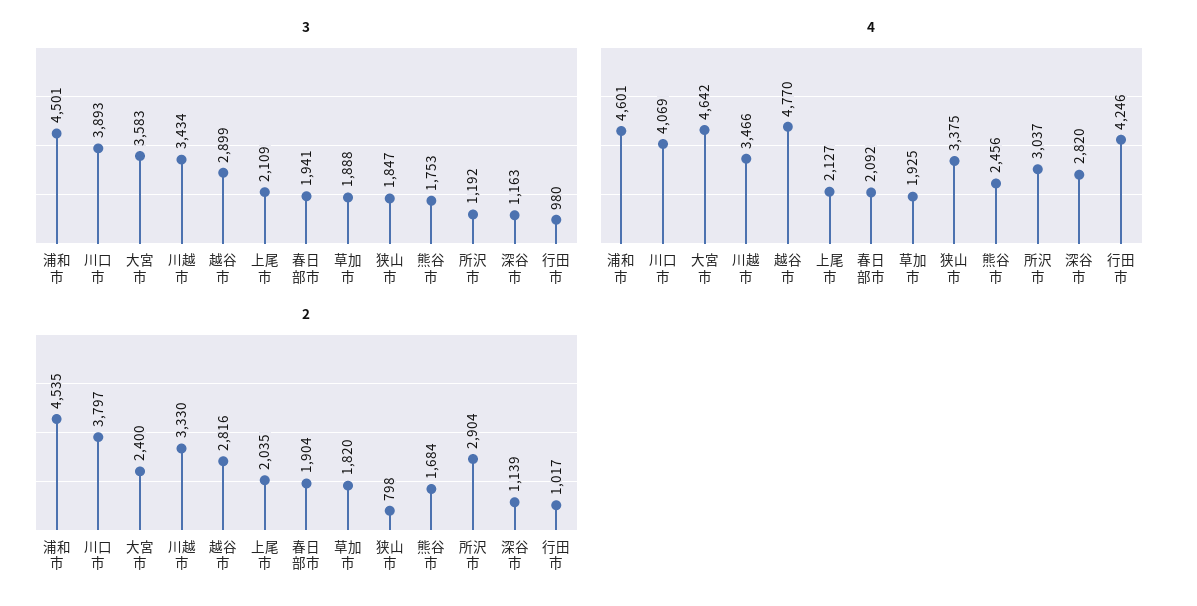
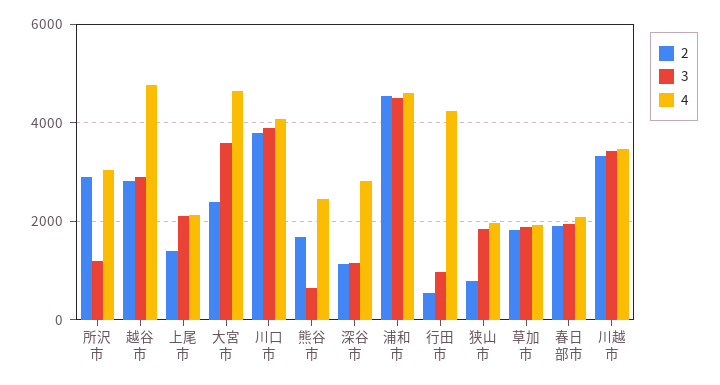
3, 熊谷市: 1753 -> 600
4, 狭山市: 3375 -> 2000
2, 上尾市: 2035 -> 1400
2, 行田市: 1017 -> 600

